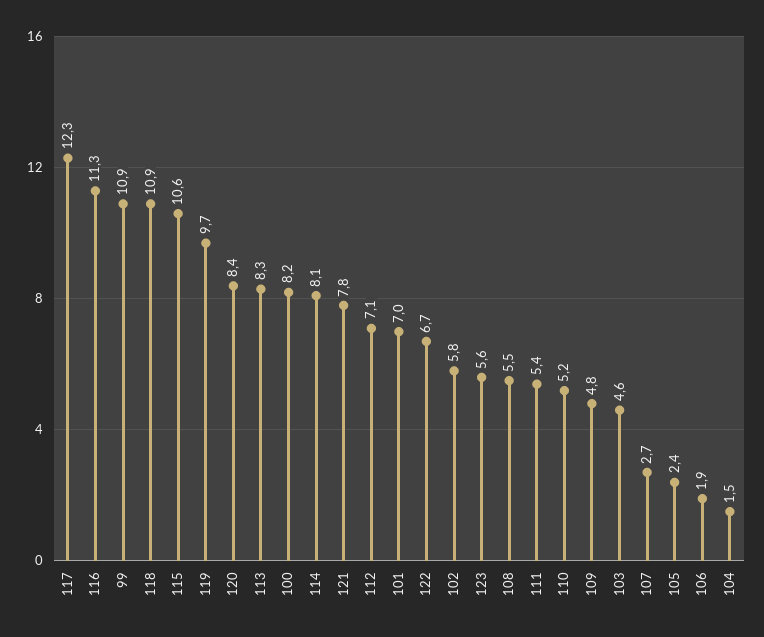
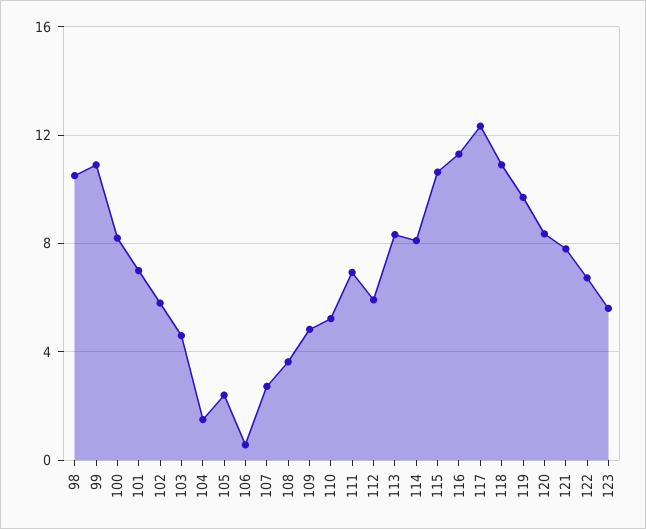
112: 7.1 -> 6
108: 5.5 -> 3.5
111: 5.4 -> 7
106: 1.9 -> 0.5
98: none -> 10.5

